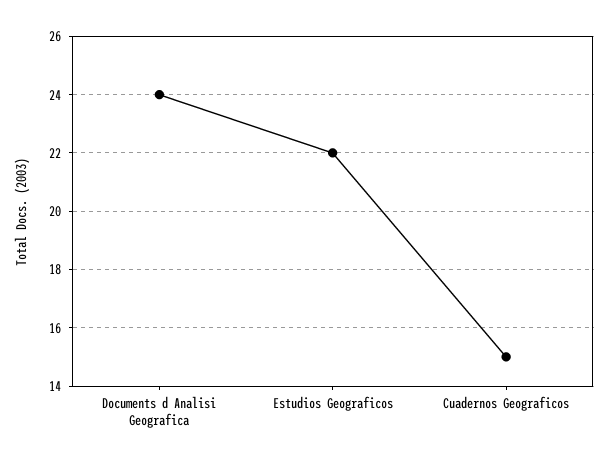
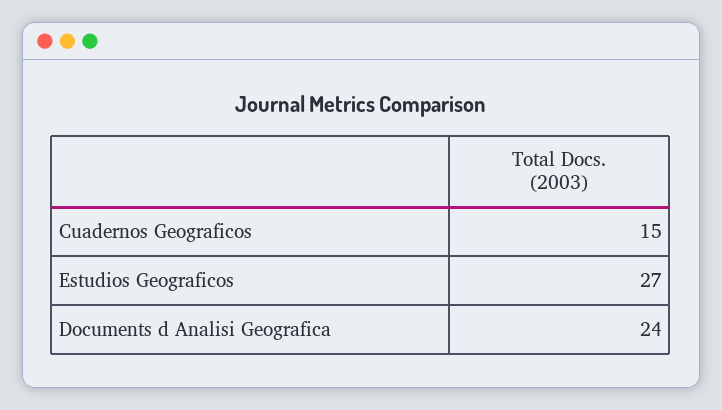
Estudios Geograficos: 22 -> 27

